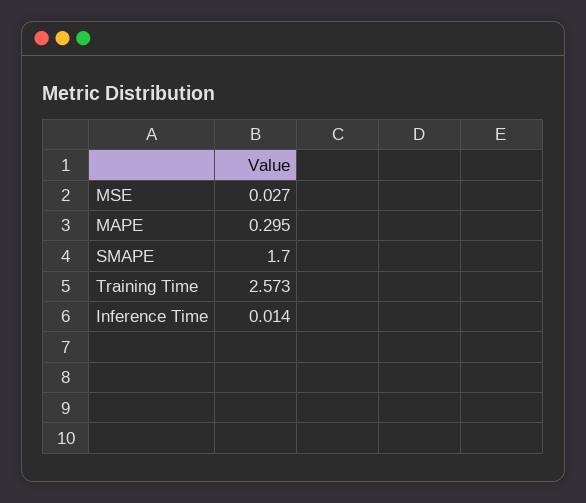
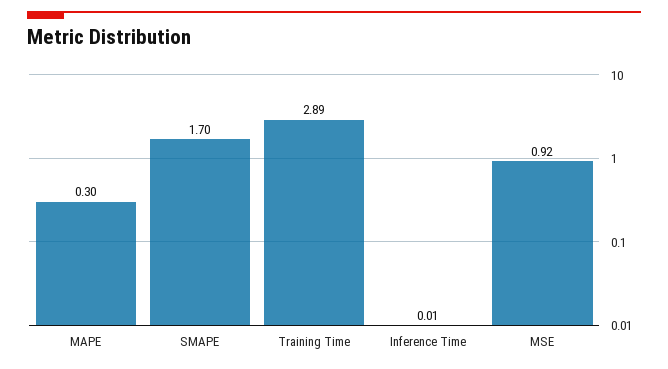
MSE: 0.027 -> 0.92
Training Time: 2.573 -> 2.89

